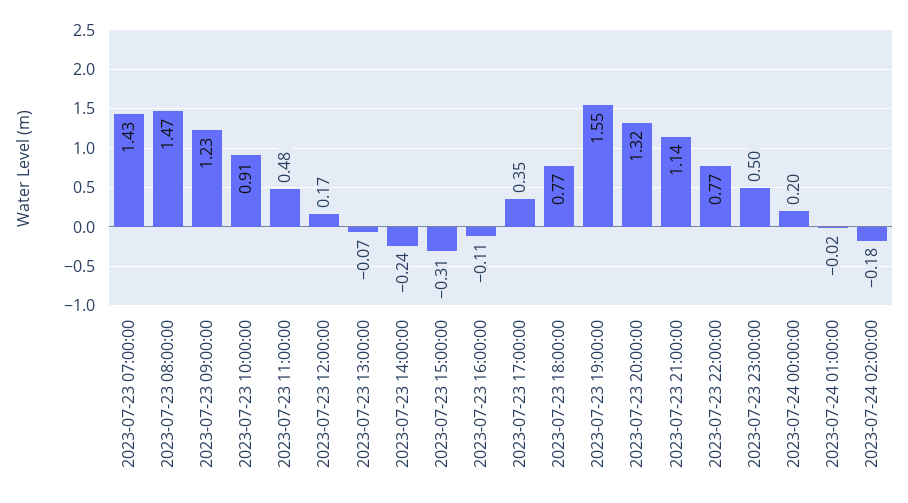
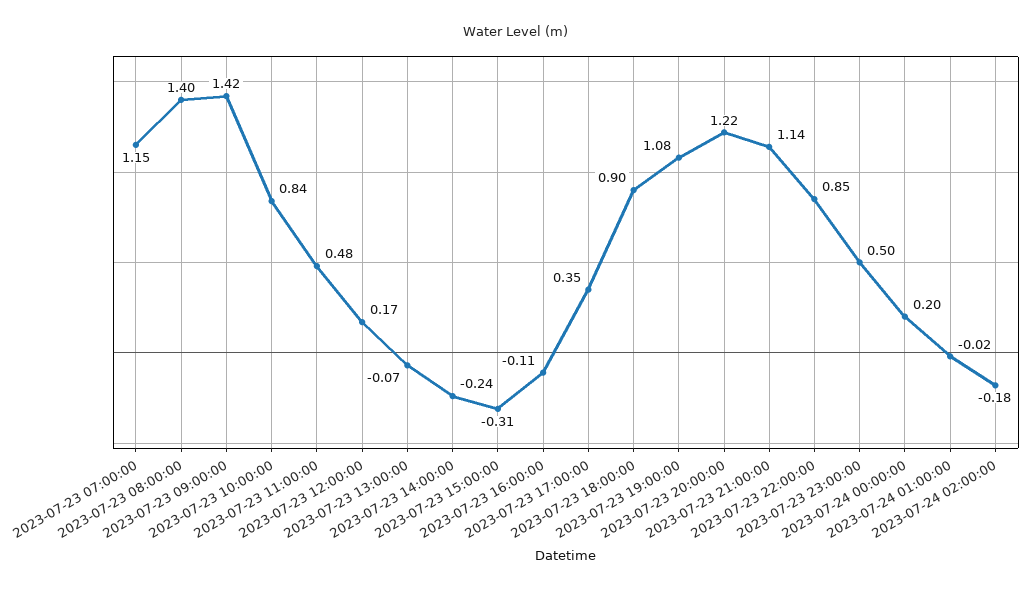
2023-07-23 07:00:00: 1.43 -> 1.15
2023-07-23 08:00:00: 1.47 -> 1.4
2023-07-23 09:00:00: 1.23 -> 1.42
2023-07-23 10:00:00: 0.91 -> 0.84
2023-07-23 18:00:00: 0.77 -> 0.9
2023-07-23 19:00:00: 1.55 -> 1.08
2023-07-23 20:00:00: 1.32 -> 1.22
2023-07-23 22:00:00: 0.77 -> 0.85

